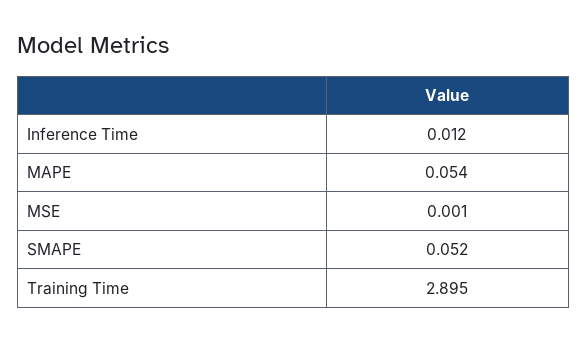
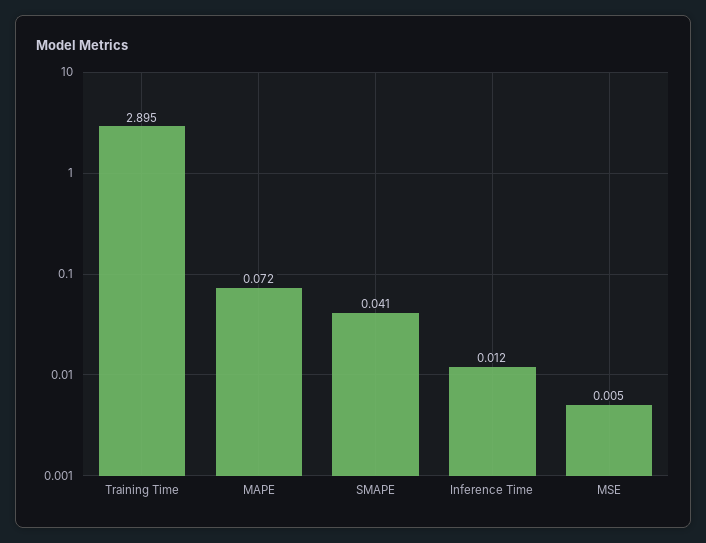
MAPE: 0.054 -> 0.072
MSE: 0.001 -> 0.005
SMAPE: 0.052 -> 0.041

